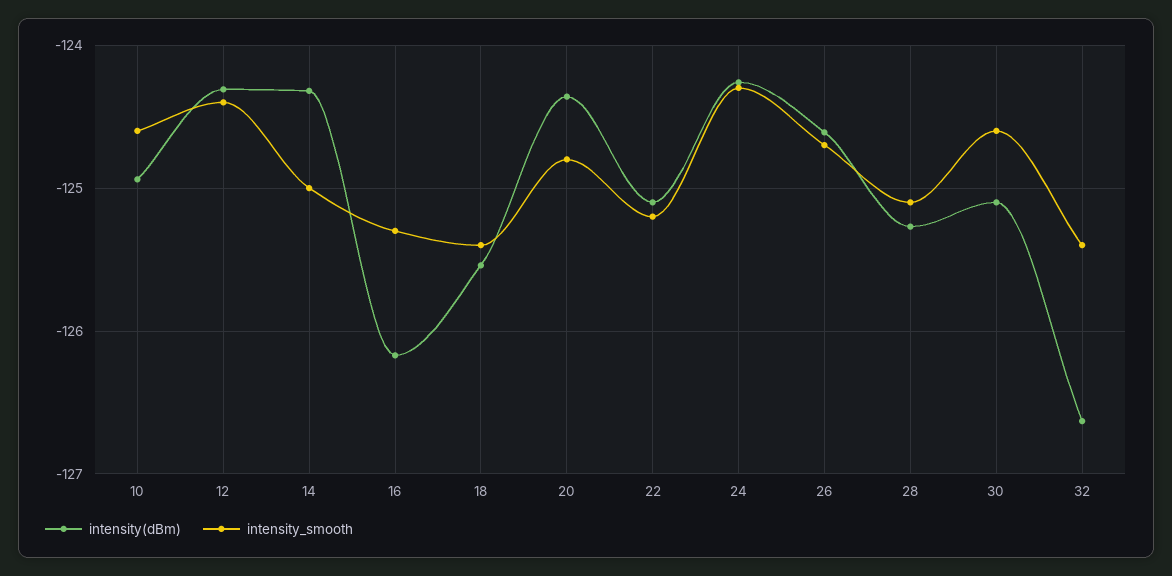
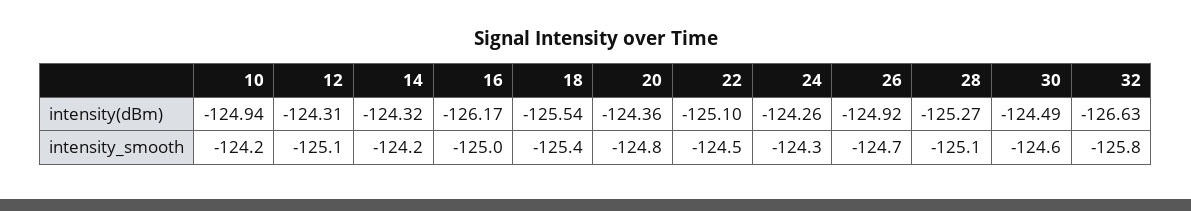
intensity_smooth, 10: -124.6 -> -124.2
intensity_smooth, 12: -124.4 -> -125.1
intensity_smooth, 14: -125 -> -124.2
intensity_smooth, 16: -125.3 -> -125
intensity_smooth, 22: -125.2 -> -124.5
intensity(dBm), 26: -124.6 -> -124.92
intensity(dBm), 30: -125.1 -> -124.49
intensity_smooth, 32: -125.4 -> -125.8

